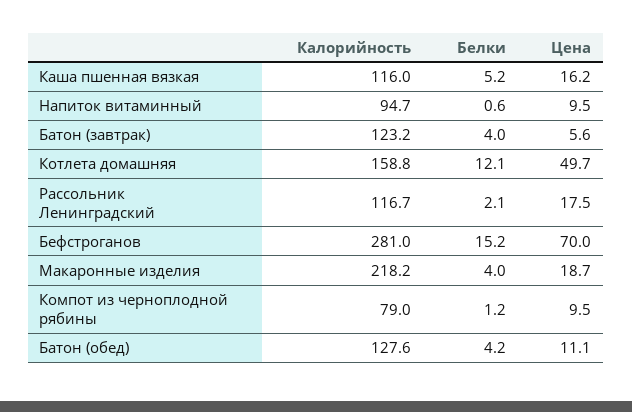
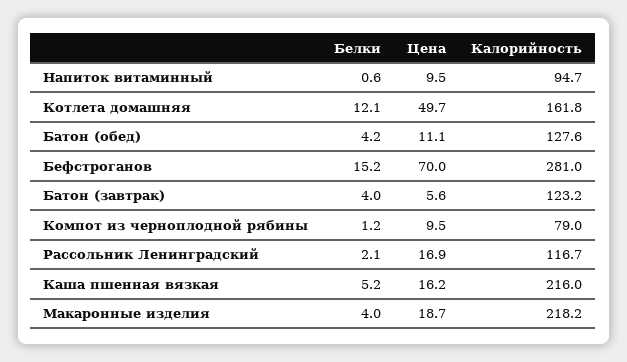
Калорийность, Каша пшенная вязкая: 116 -> 216
Калорийность, Котлета домашняя: 158.8 -> 161.8
Цена, Рассольник Ленинградский: 17.5 -> 16.9

